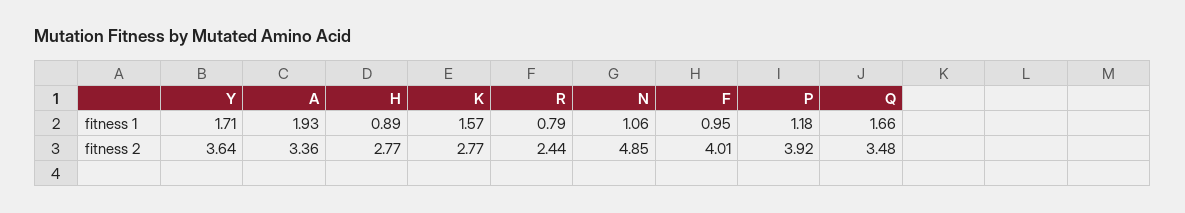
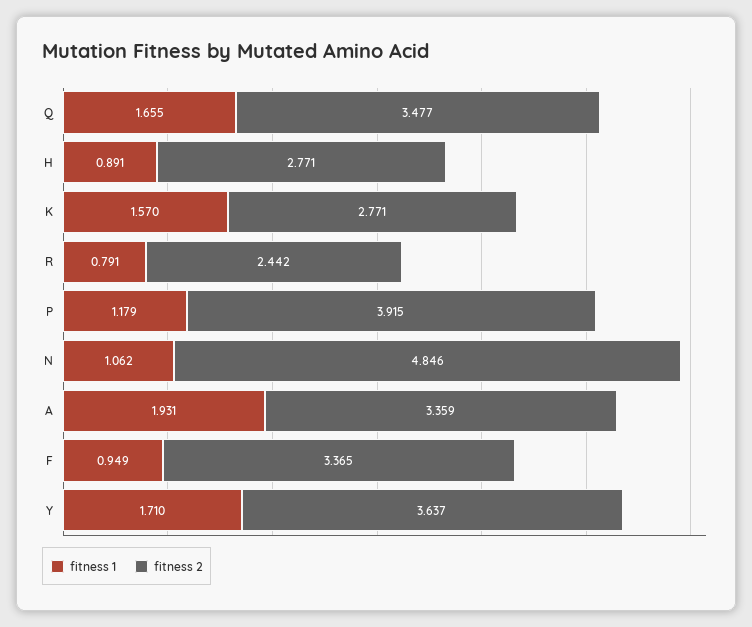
fitness 2, F: 4.01 -> 3.365

